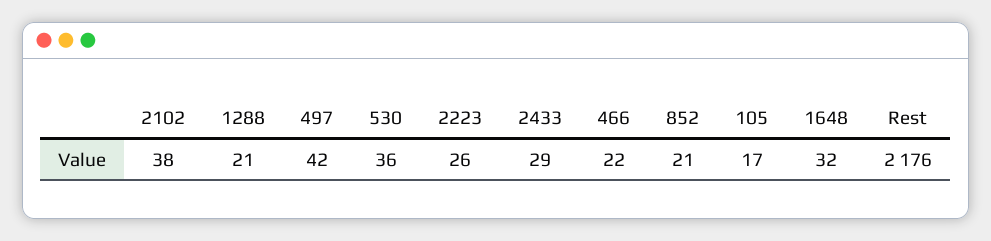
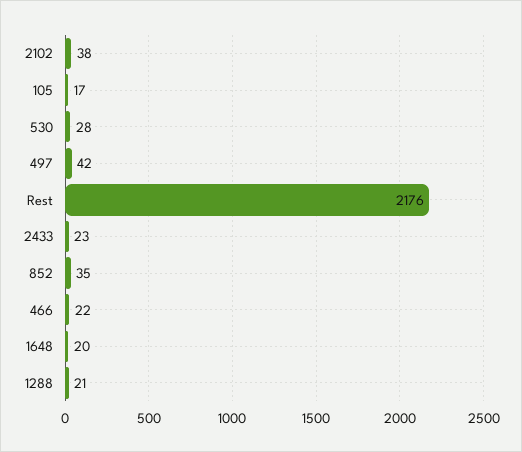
530: 36 -> 28
2223: 26 -> none
2433: 29 -> 23
852: 21 -> 35
1648: 32 -> 20

